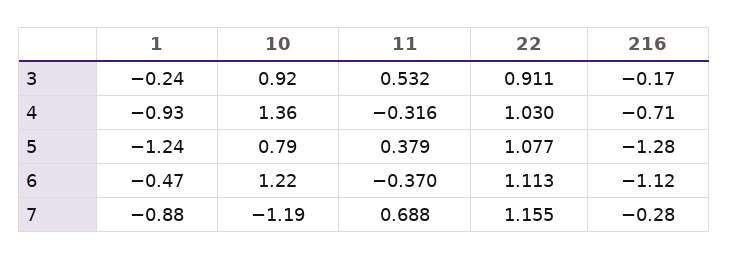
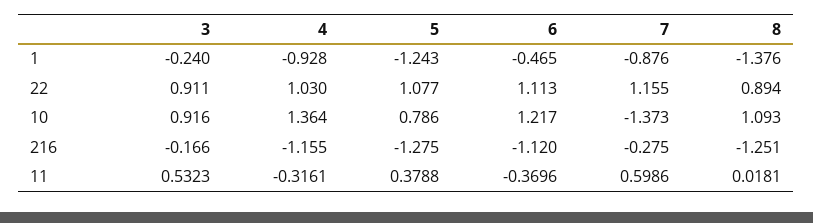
216, 4: -0.71 -> -1.155
10, 7: -1.19 -> -1.373
11, 7: 0.688 -> 0.5986
1, 8: none -> -1.376
22, 8: none -> 0.894
10, 8: none -> 1.093
216, 8: none -> -1.251
11, 8: none -> 0.0181

